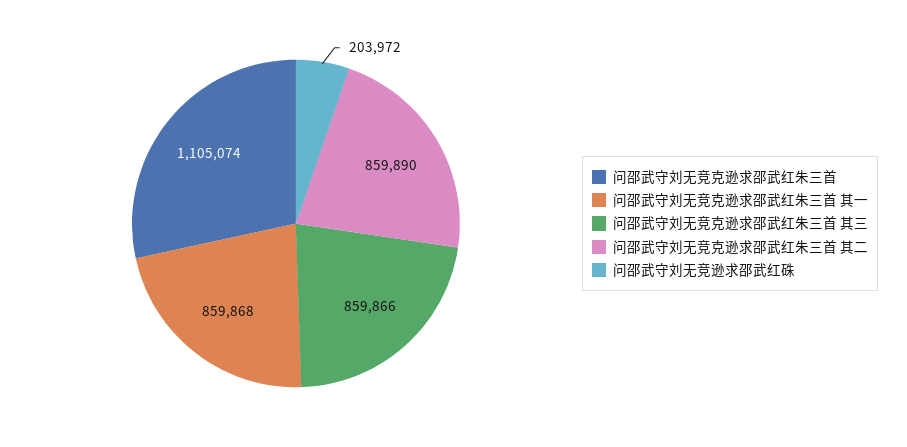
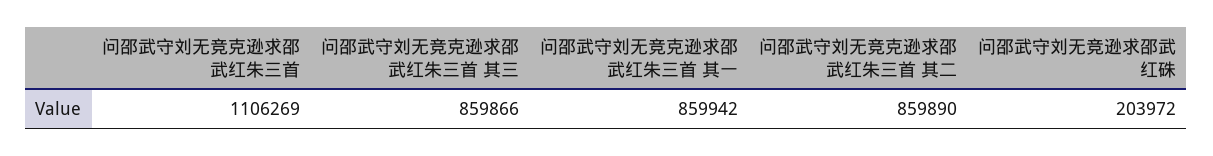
问邵武守刘无竞克逊求邵武红朱三首: 1105074 -> 1106269
问邵武守刘无竞克逊求邵武红朱三首 其一: 859868 -> 859942

